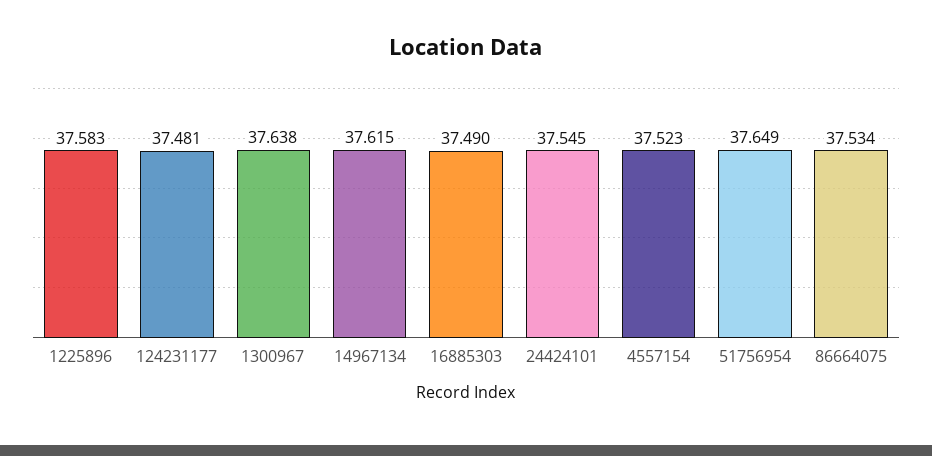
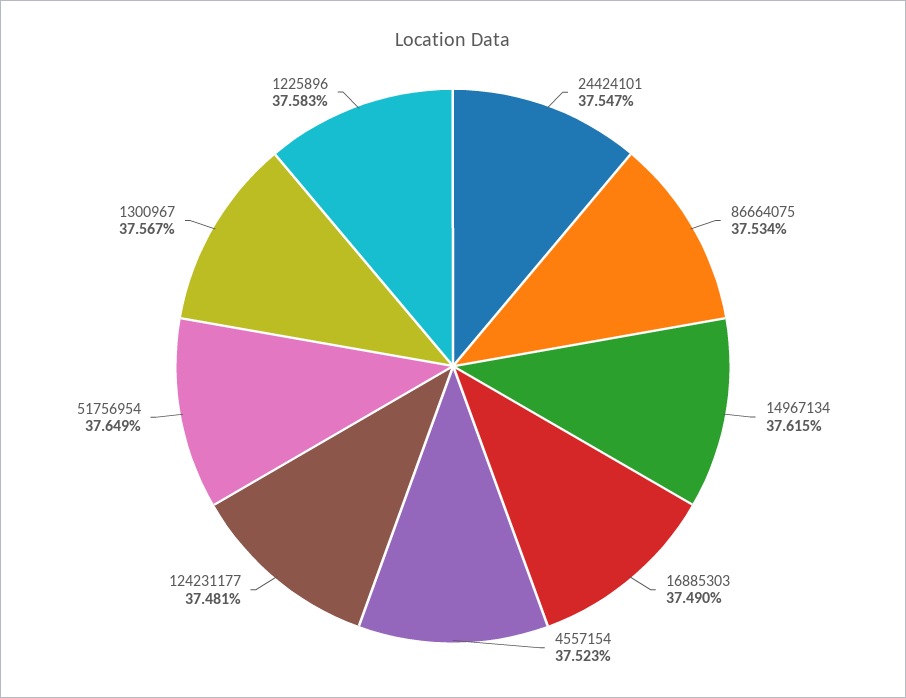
1300967: 37.638 -> 37.567
24424101: 37.545 -> 37.547

